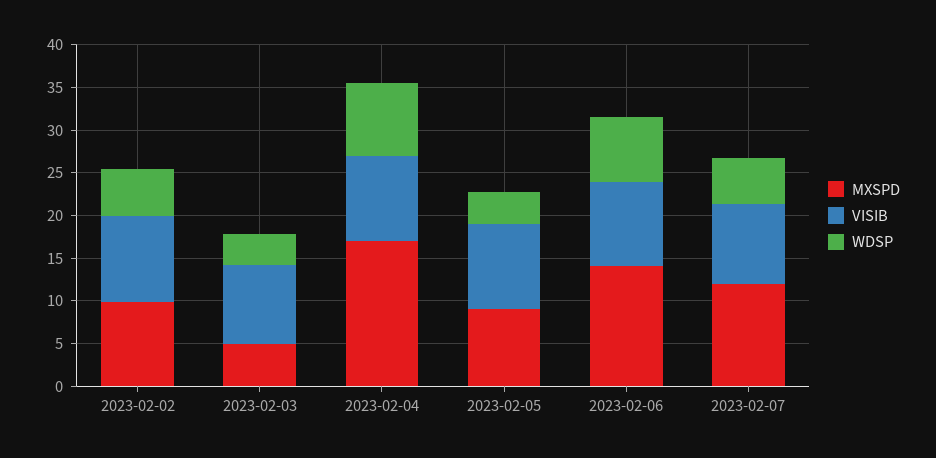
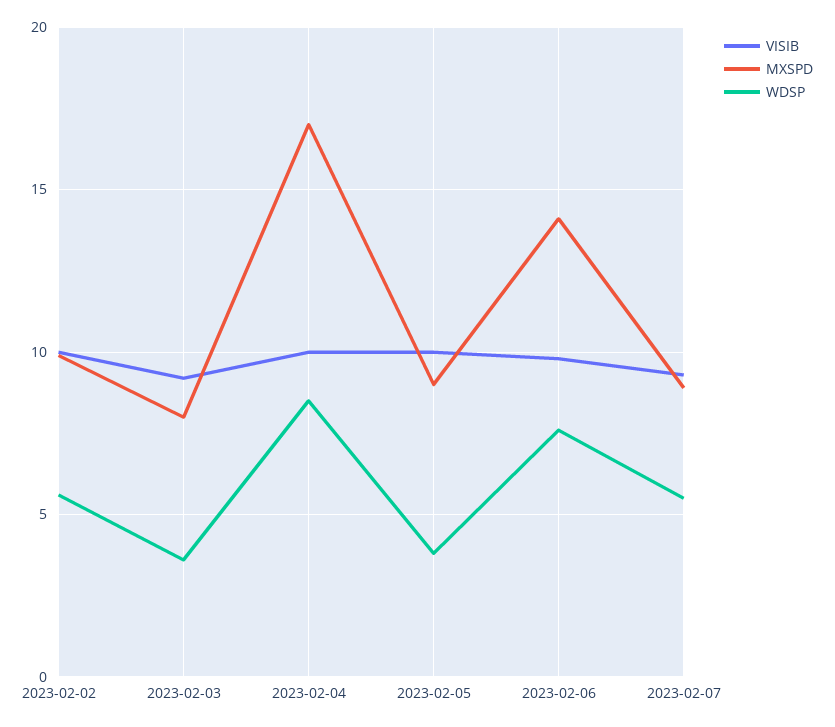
MXSPD, 2023-02-03: 5 -> 8
MXSPD, 2023-02-07: 12 -> 9

